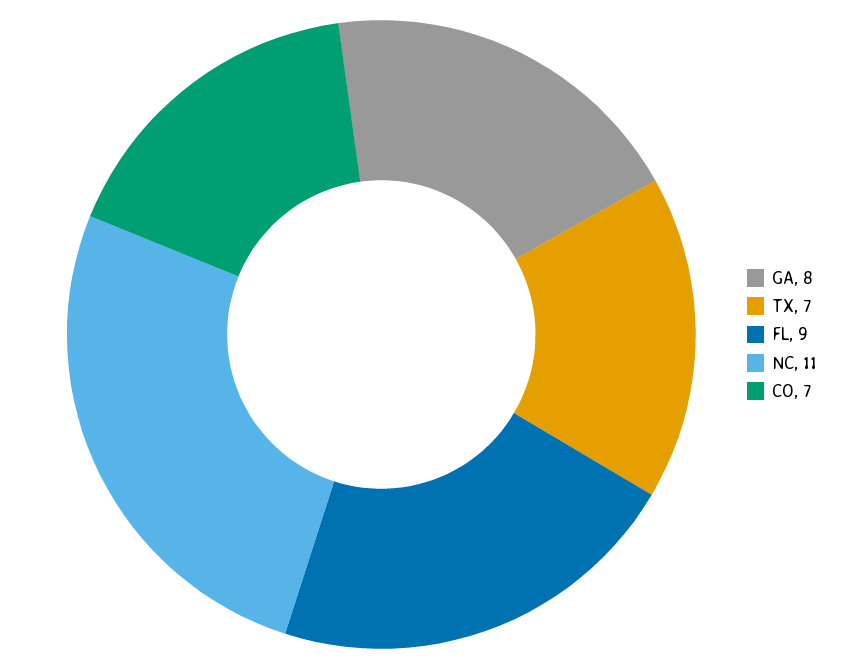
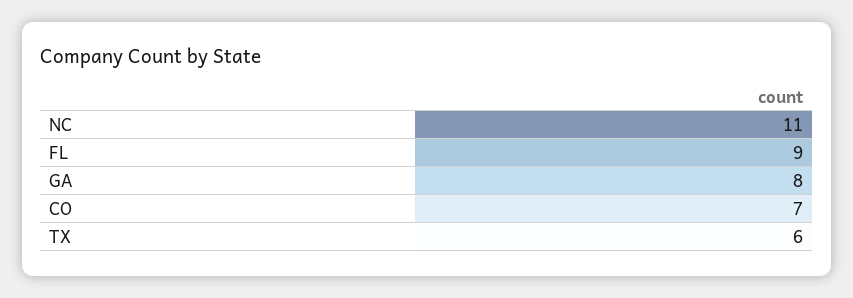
TX: 7 -> 6

